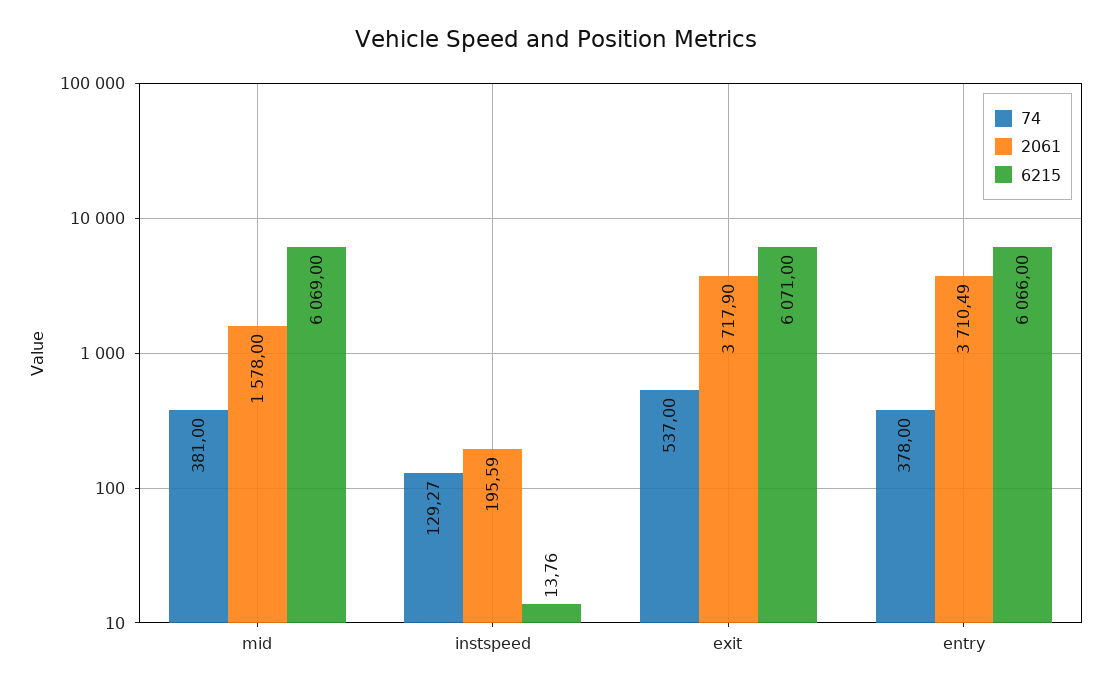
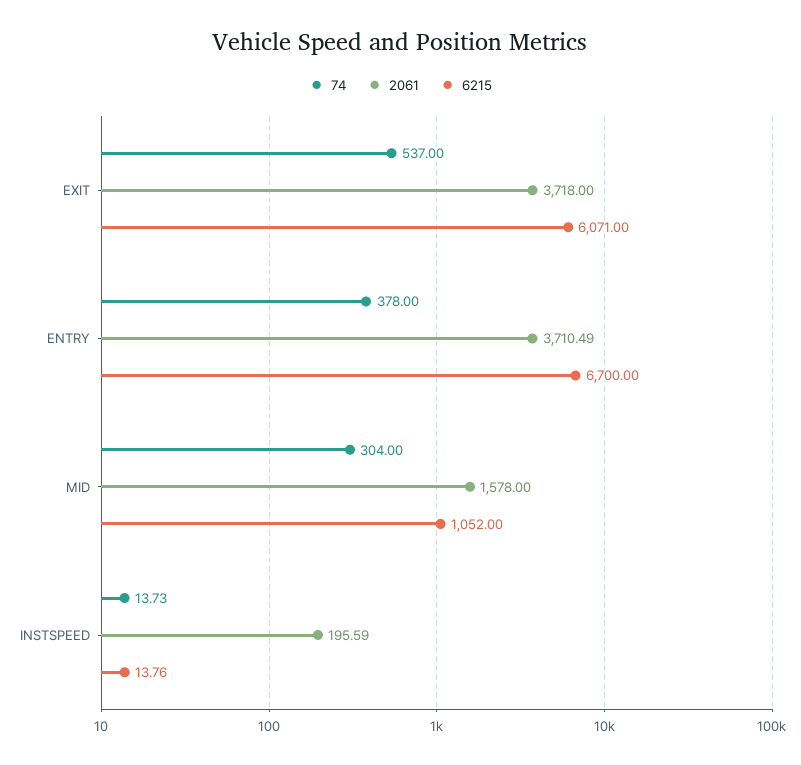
74, mid: 381 -> 304
6215, mid: 6069 -> 1052
74, instspeed: 129.27 -> 13.73
2061, exit: 3717.9 -> 3718
6215, entry: 6066 -> 6700

